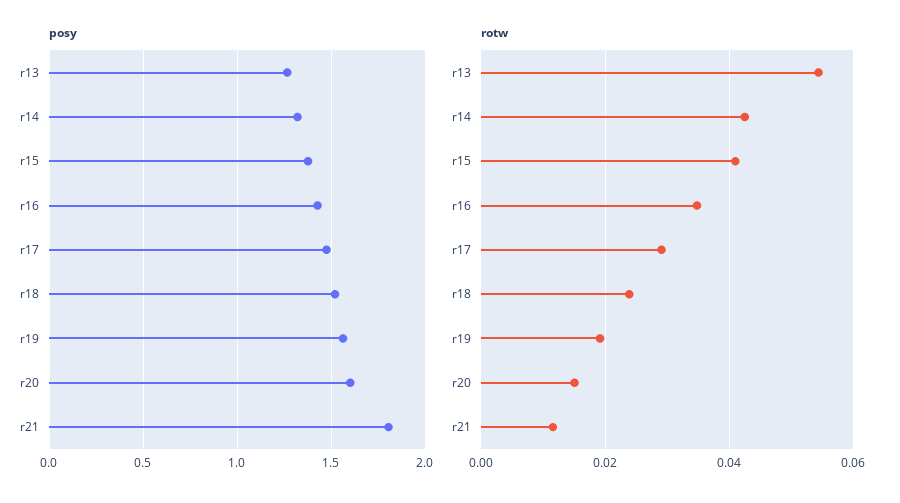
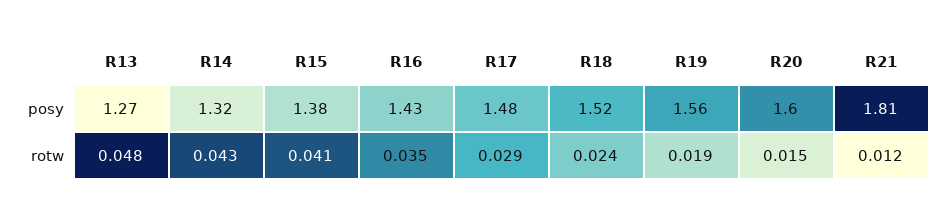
rotw, r13: 0.054 -> 0.048

